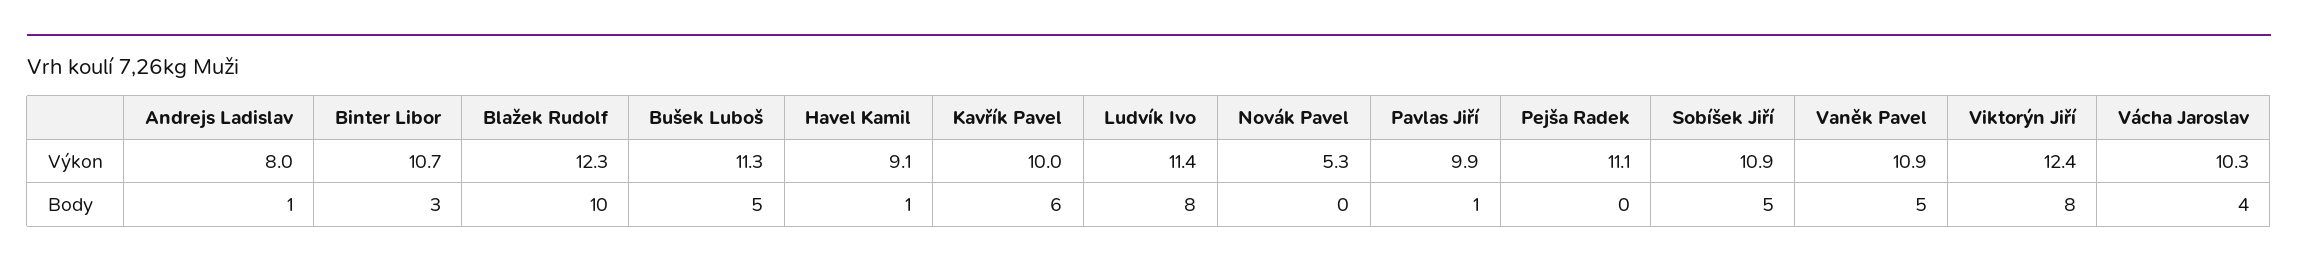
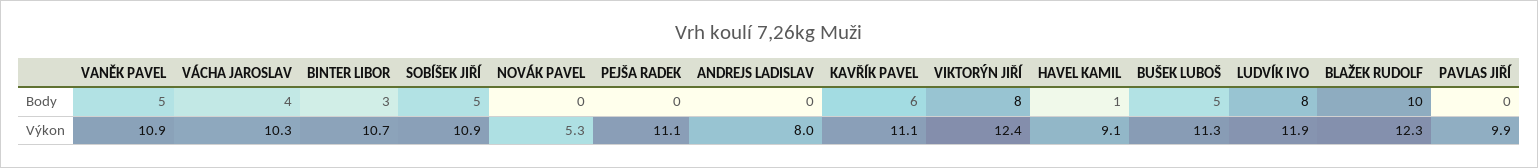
Kavřík Pavel, Výkon: 10 -> 11.1
Ludvík Ivo, Výkon: 11.4 -> 11.9
Andrejs Ladislav, Body: 1 -> 0
Pavlas Jiří, Body: 1 -> 0

